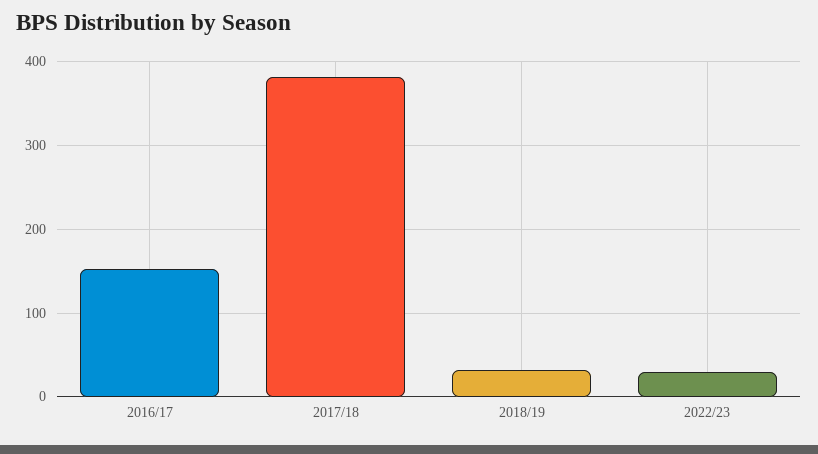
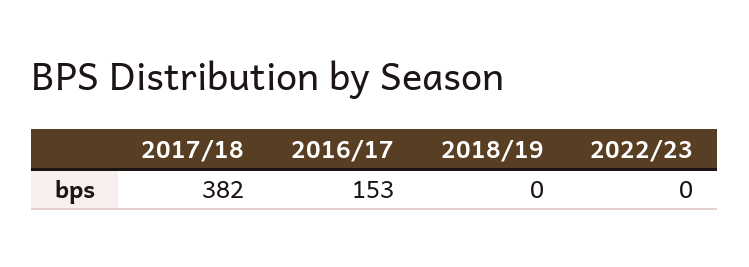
2018/19: 30 -> 0
2022/23: 30 -> 0

